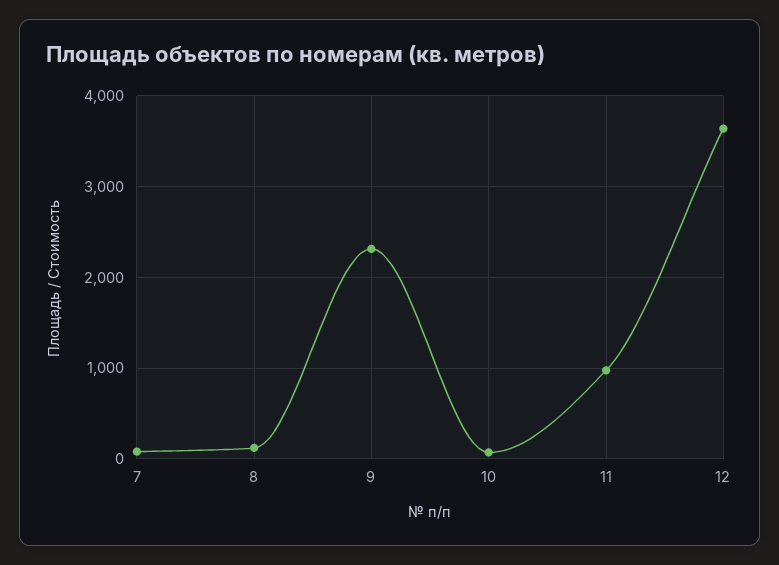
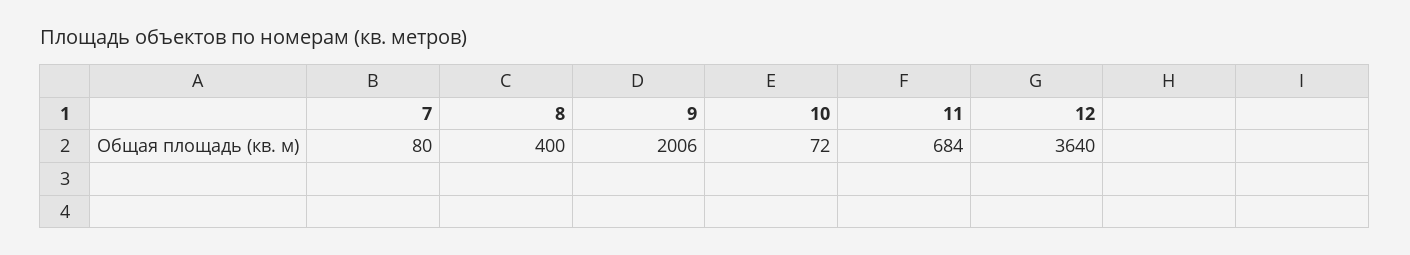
8: 100 -> 400
9: 2300 -> 2006
11: 1000 -> 684

